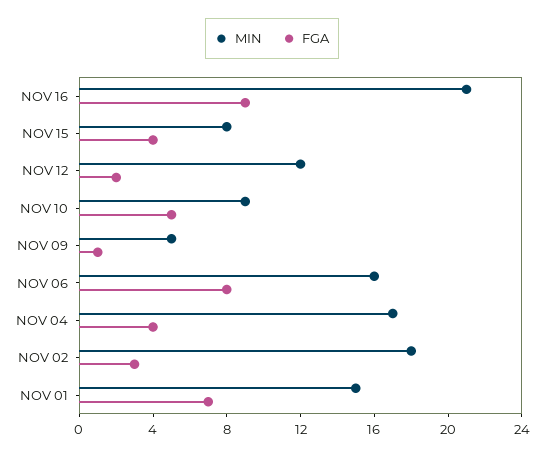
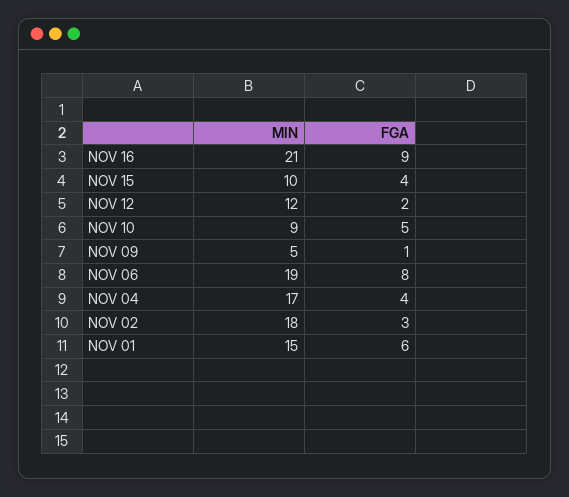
MIN, NOV 15: 8 -> 10
MIN, NOV 06: 16 -> 19
FGA, NOV 01: 7 -> 6

